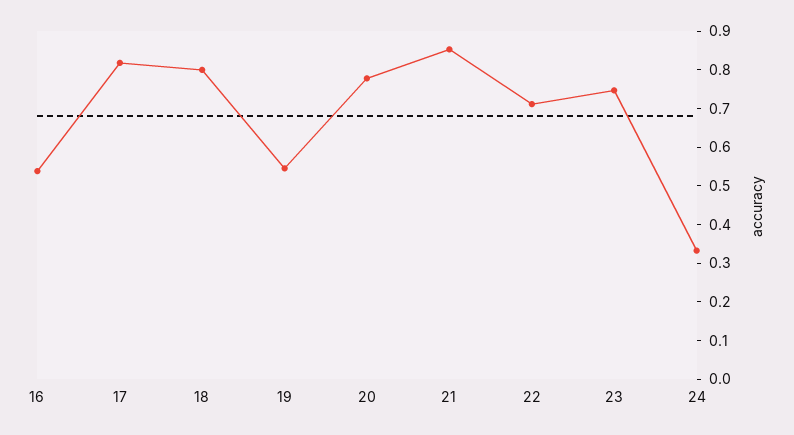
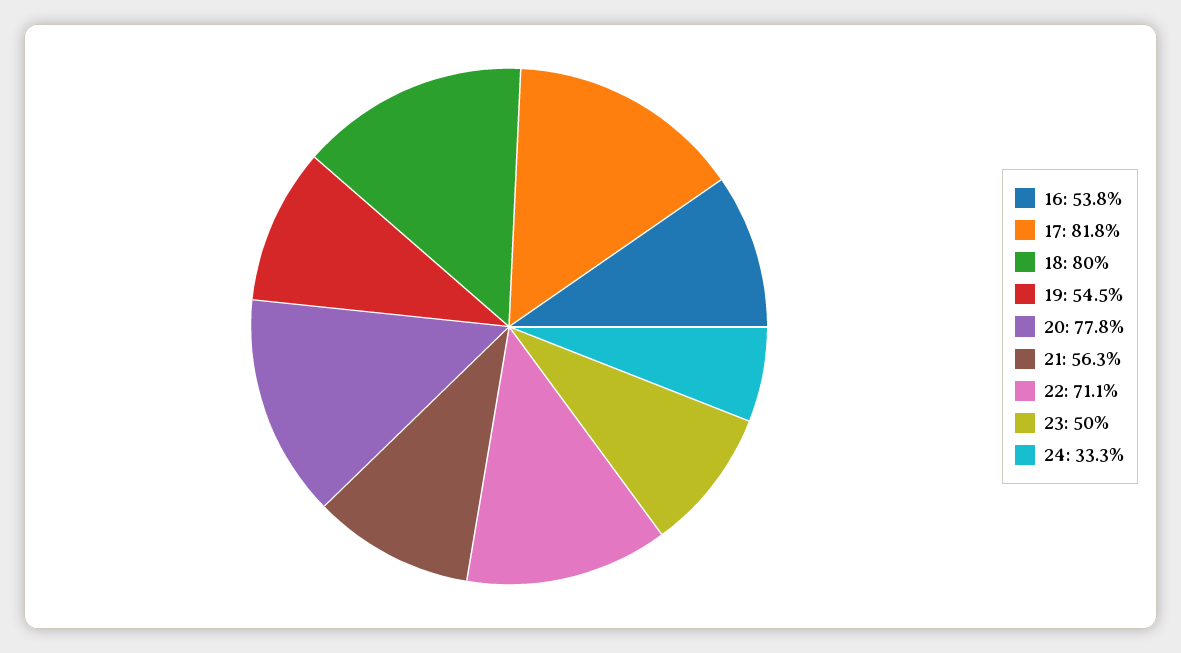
21: 0.85 -> 0.563
23: 0.75 -> 0.5

